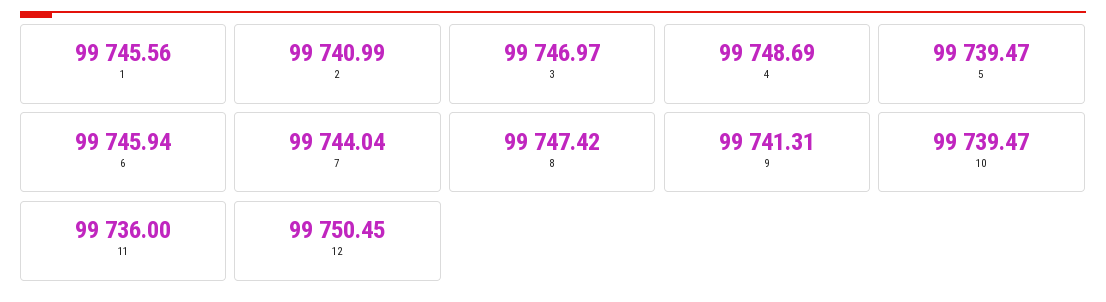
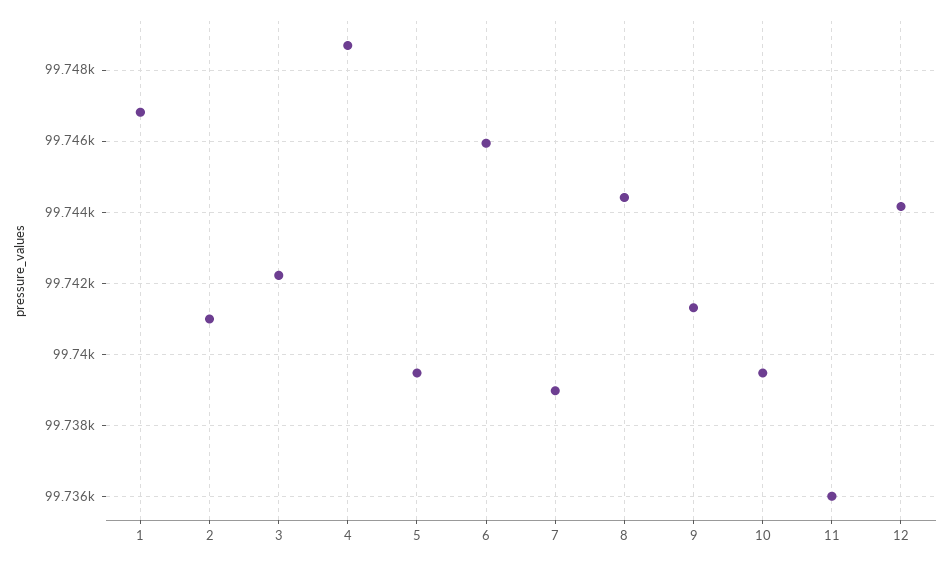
1: 99745.56 -> 99746.8
3: 99746.97 -> 99742.2
7: 99744.04 -> 99739
8: 99747.42 -> 99744.4
12: 99750.45 -> 99744.2

